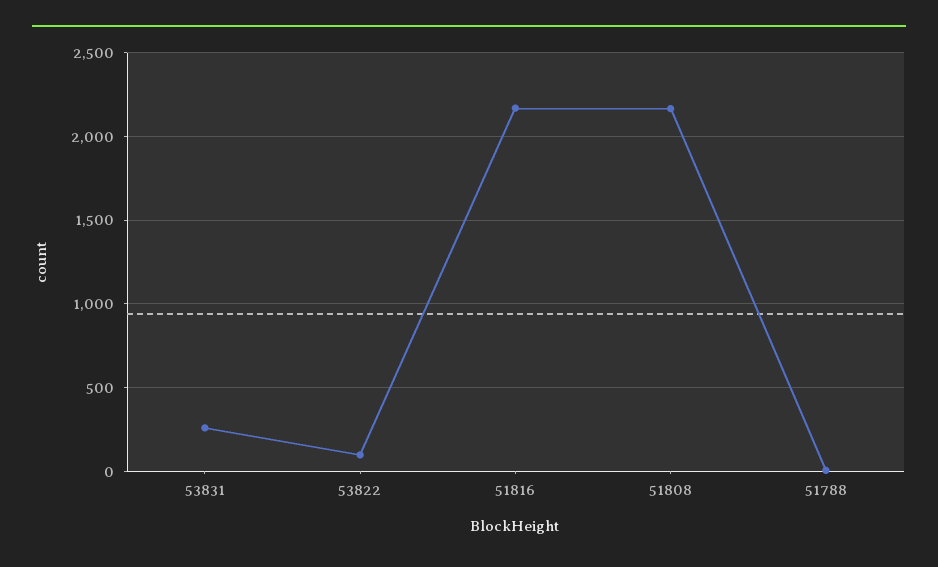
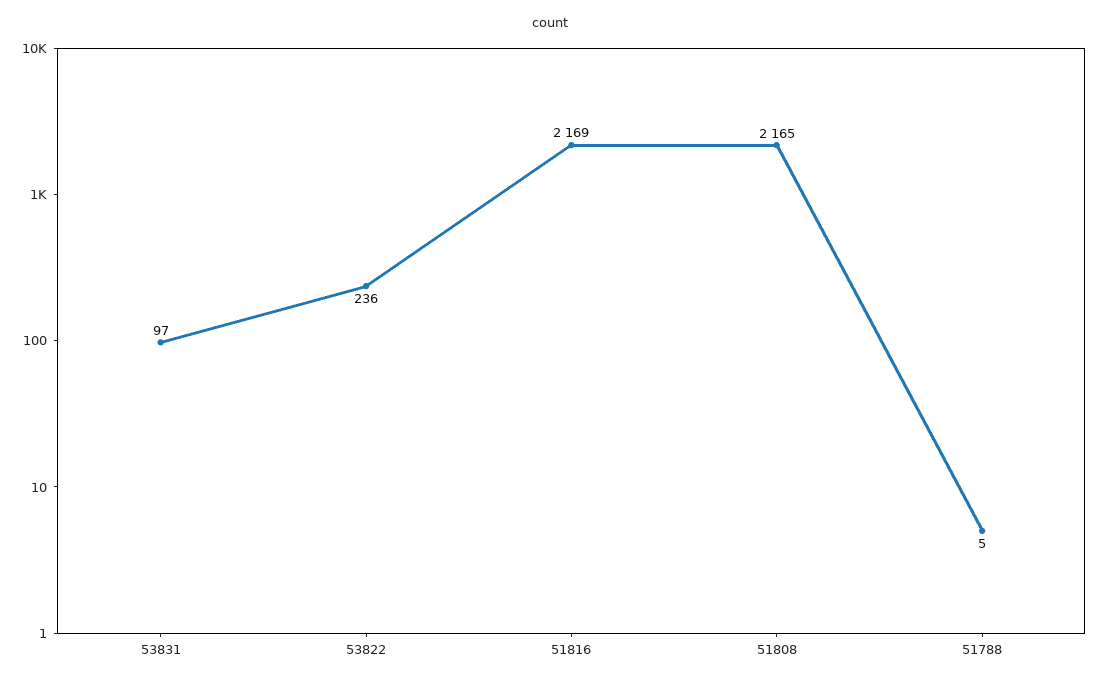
53831: 250 -> 97
53822: 100 -> 236

